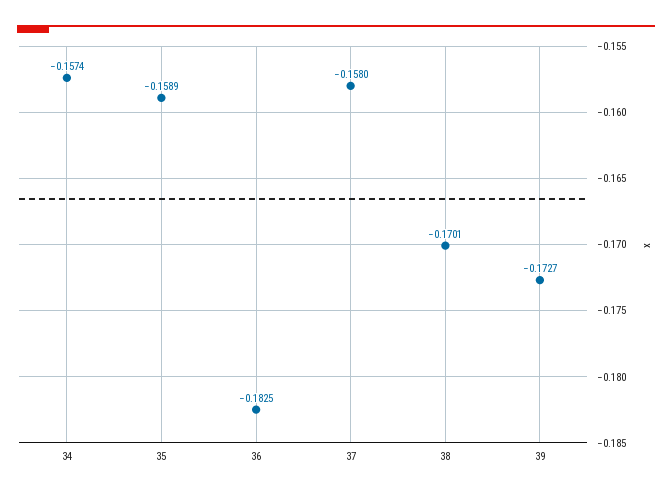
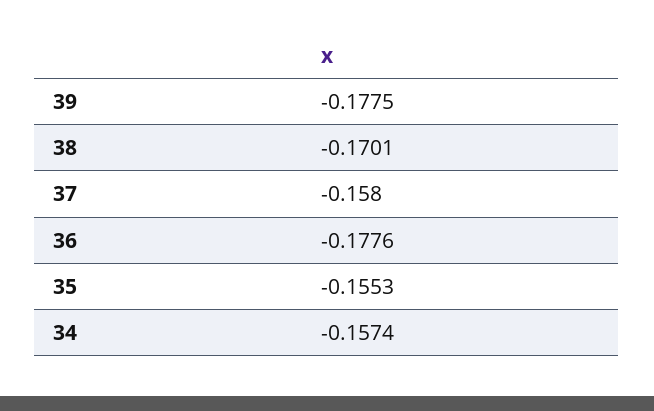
35: -0.1589 -> -0.1553
36: -0.1825 -> -0.1776
39: -0.1727 -> -0.1775

